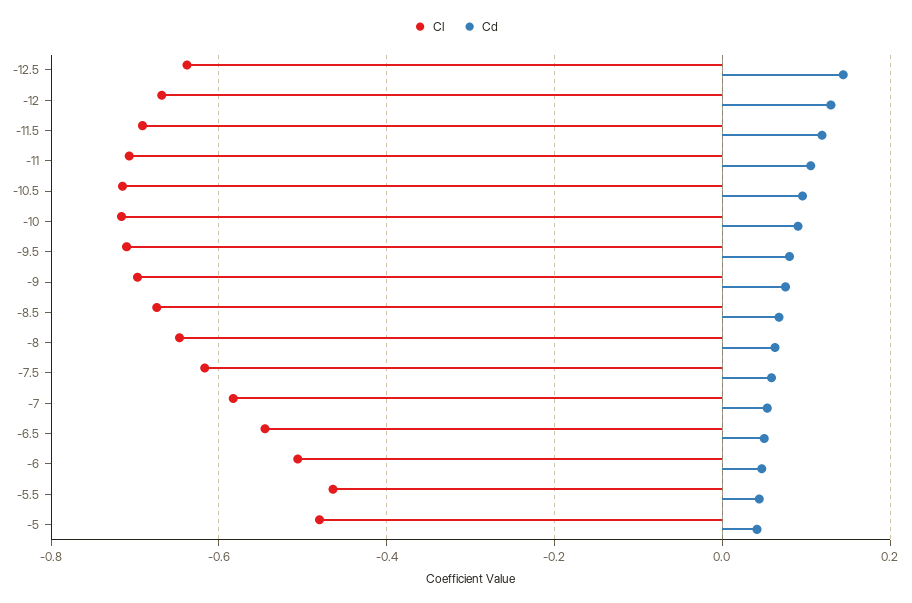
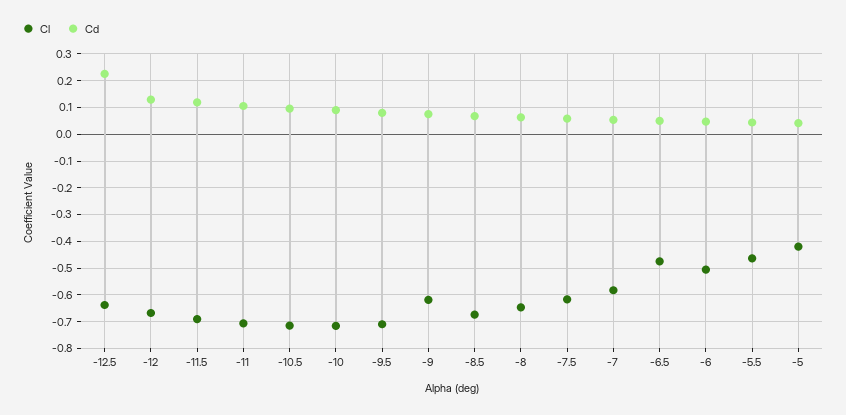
Cd, -12.5: 0.14 -> 0.225
Cl, -9: -0.7 -> -0.625
Cl, -6.5: -0.54 -> -0.475
Cl, -5: -0.48 -> -0.425

